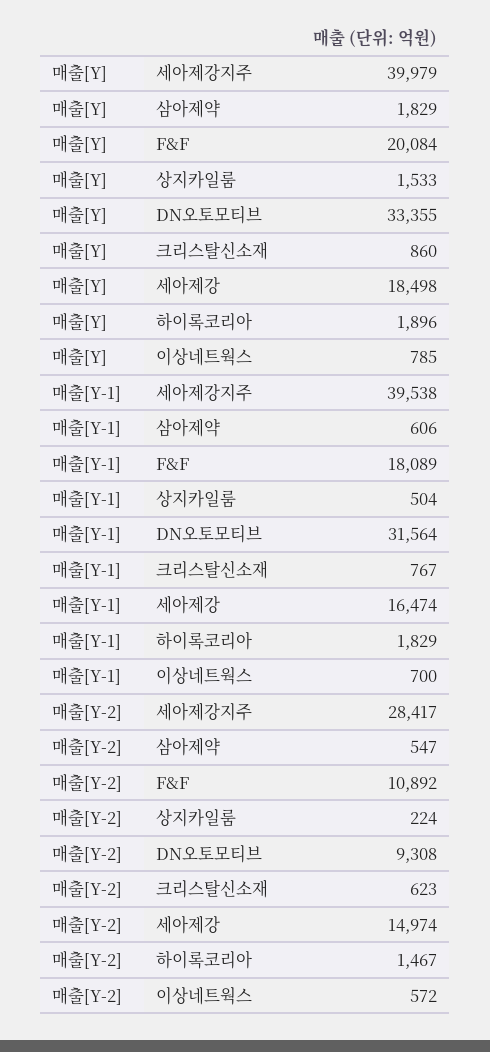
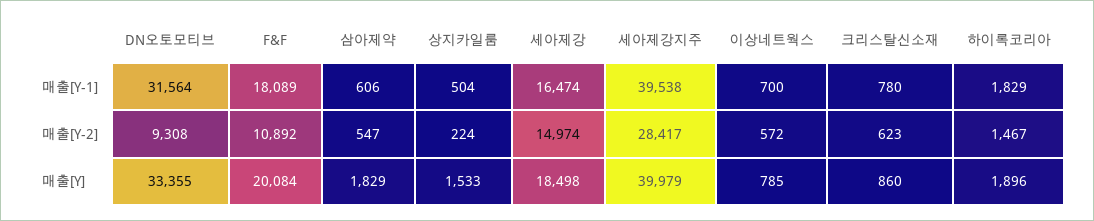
매출[Y-1], 크리스탈신소재: 767 -> 780

